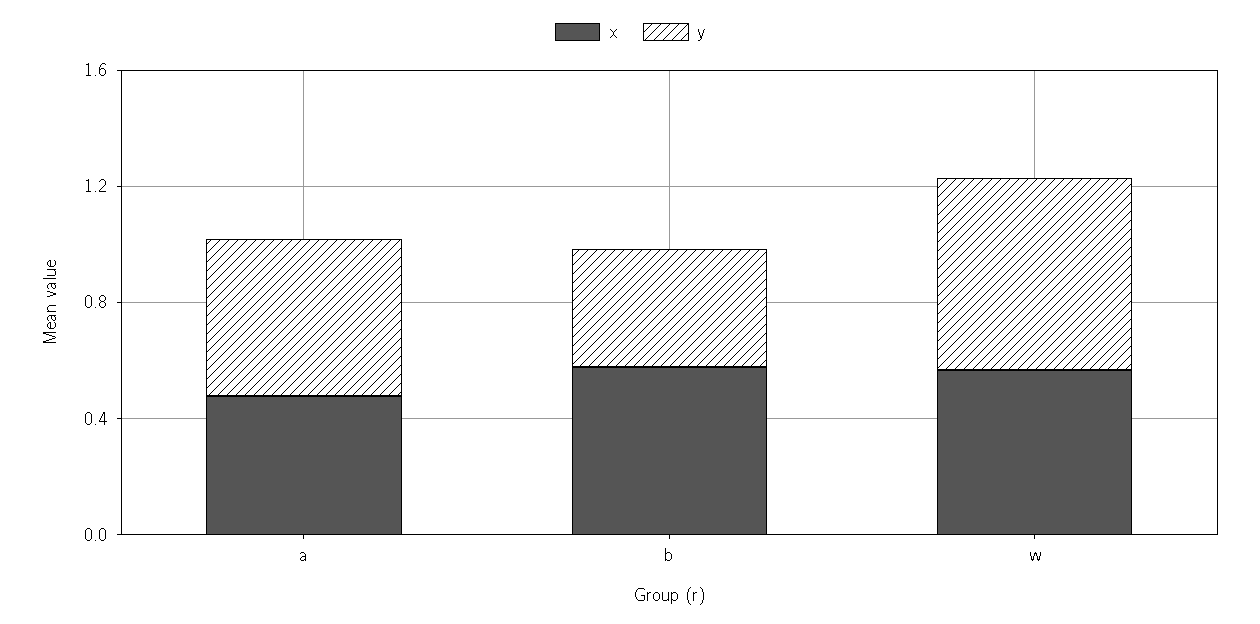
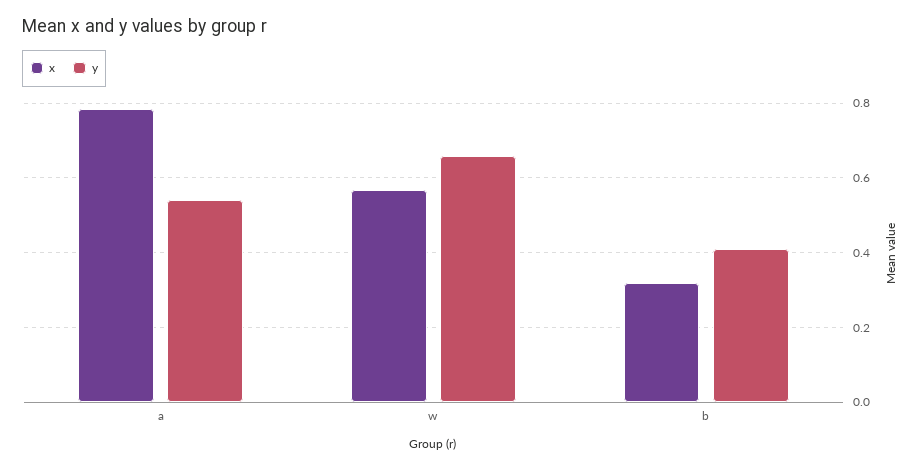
x, a: 0.5 -> 0.78
x, b: 0.6 -> 0.32

